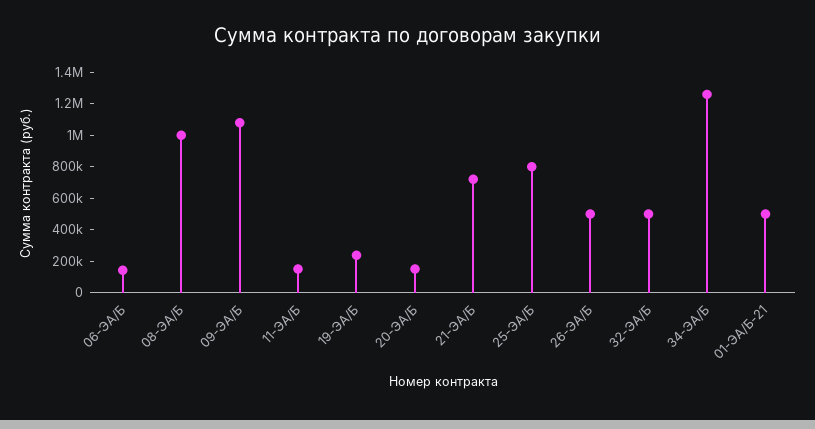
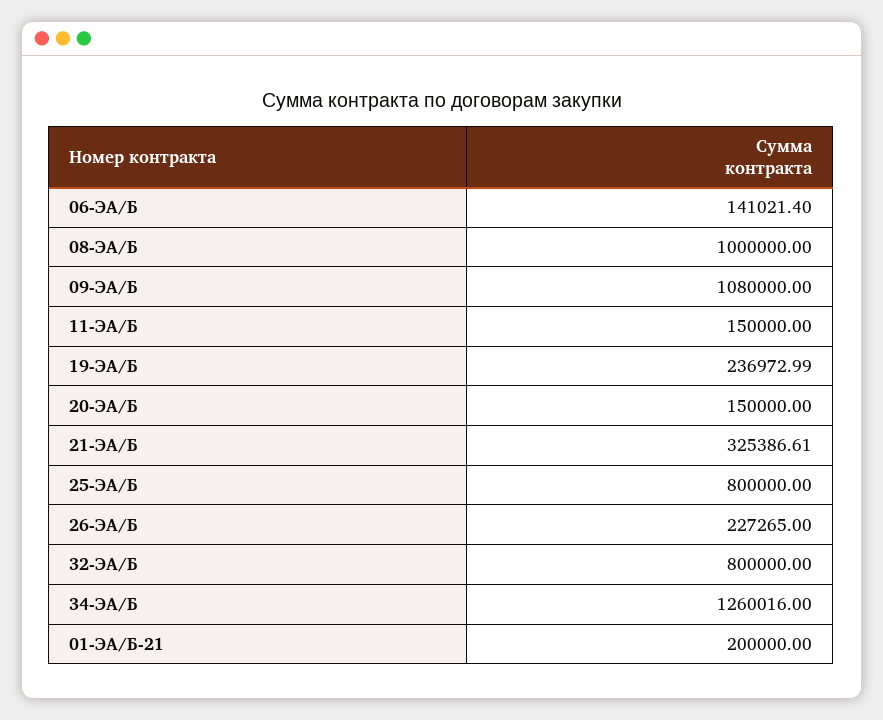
21-ЭА/Б: 700000 -> 325386.61
26-ЭА/Б: 500000 -> 227265
32-ЭА/Б: 500000 -> 800000
01-ЭА/Б-21: 500000 -> 200000

